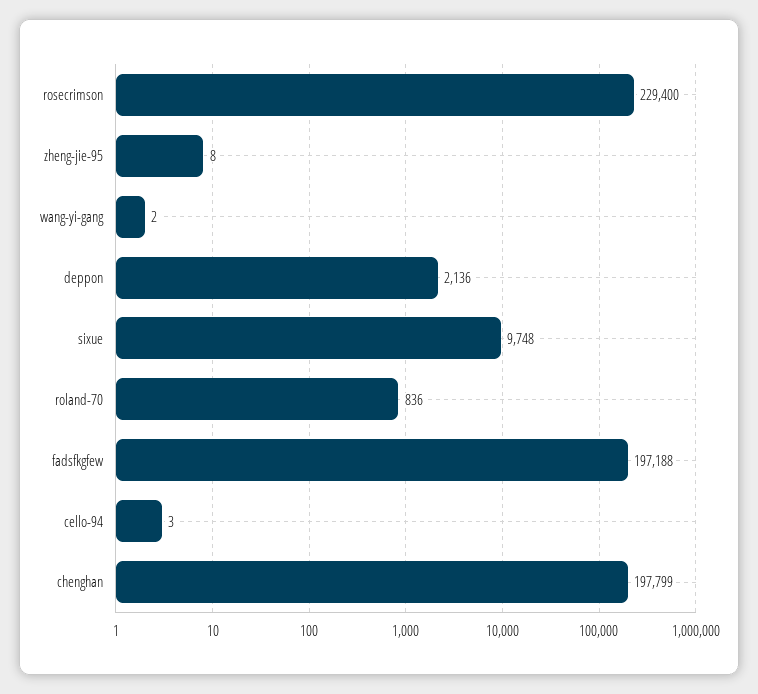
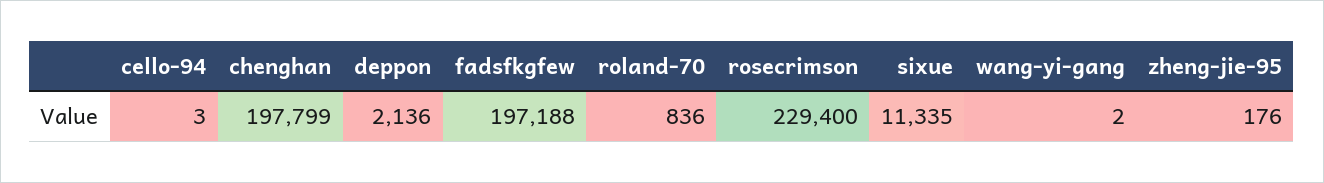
zheng-jie-95: 8 -> 176
sixue: 9748 -> 11335

